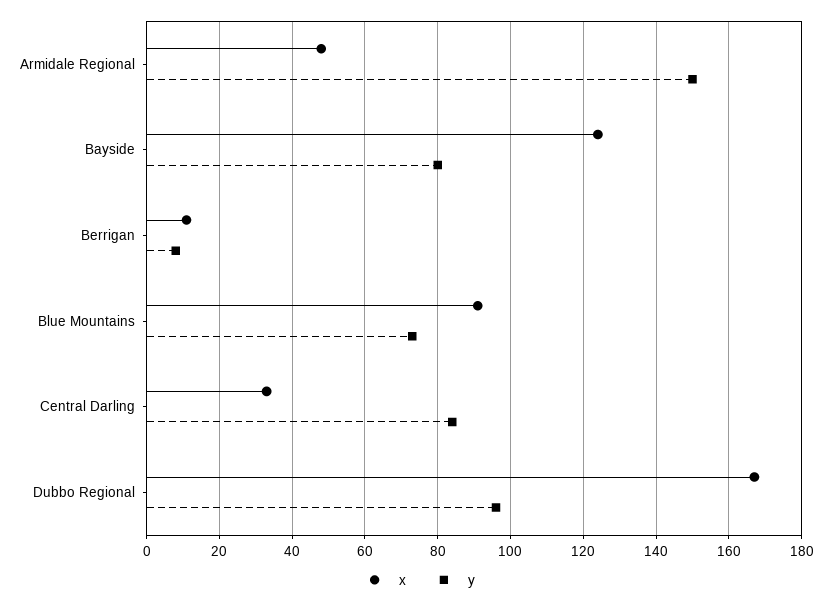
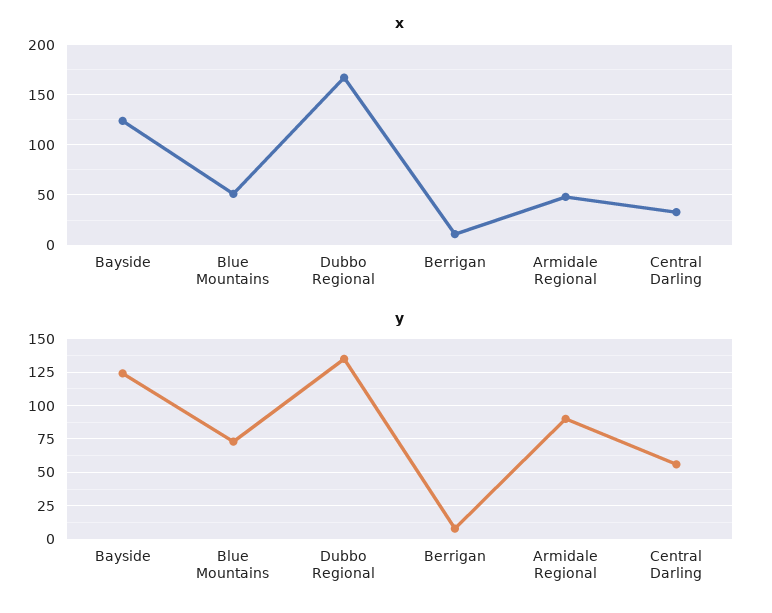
y, Armidale Regional: 150 -> 90
y, Bayside: 80 -> 125
x, Blue Mountains: 90 -> 50
y, Central Darling: 85 -> 55
y, Dubbo Regional: 95 -> 135

